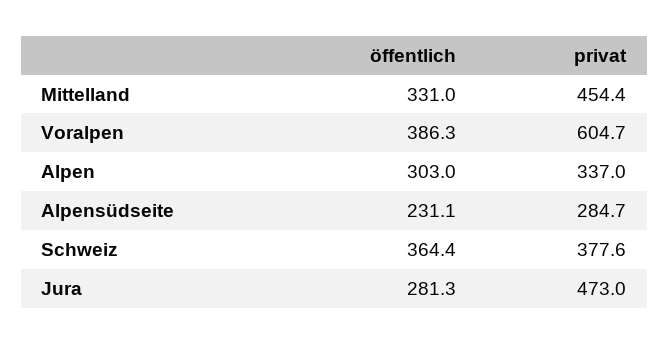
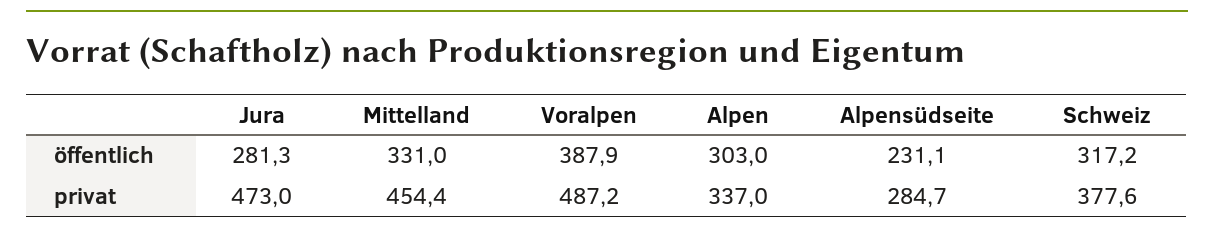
öffentlich, Voralpen: 386.3 -> 387.9
privat, Voralpen: 604.7 -> 487.2
öffentlich, Schweiz: 364.4 -> 317.2

